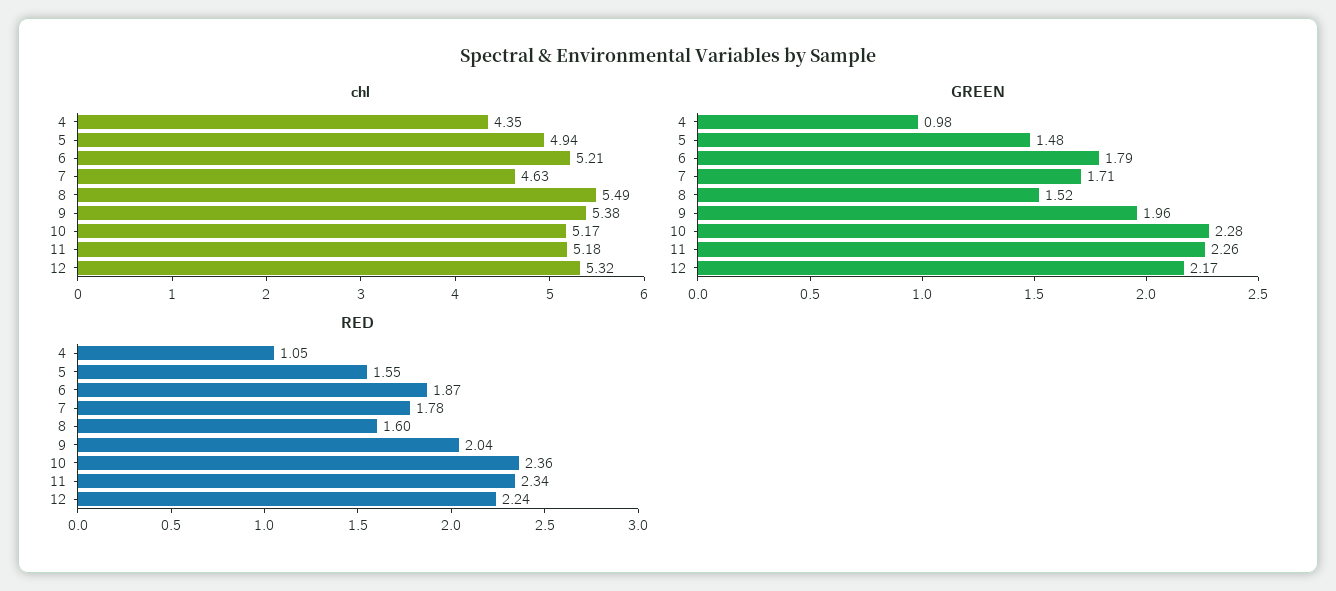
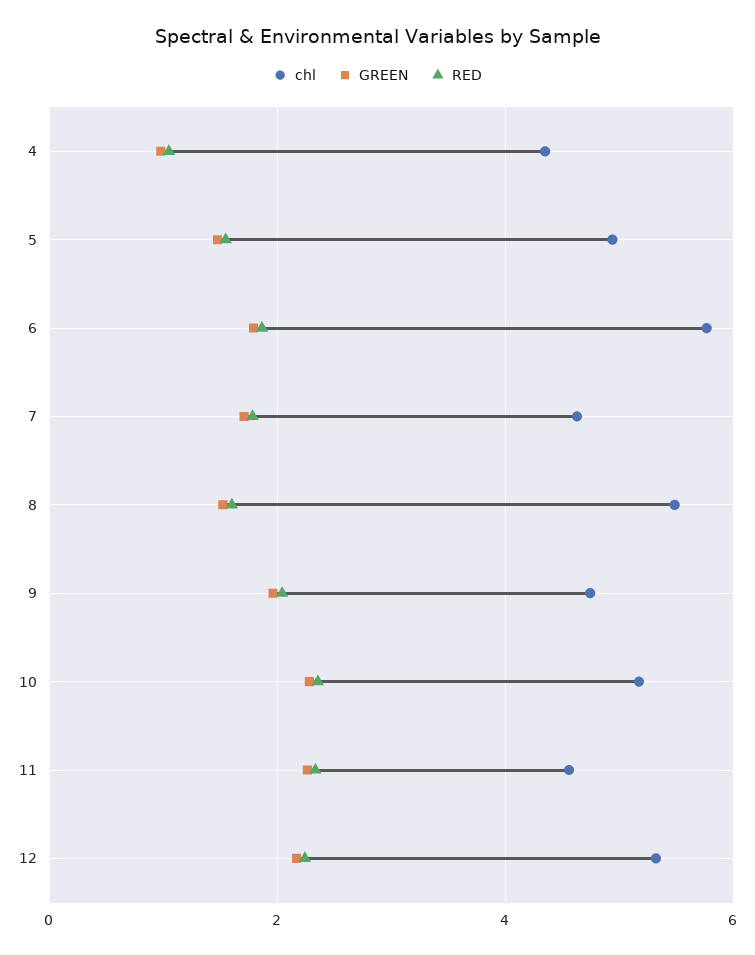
chl, 6: 5.21 -> 5.8
chl, 9: 5.38 -> 4.8
chl, 11: 5.18 -> 4.6

